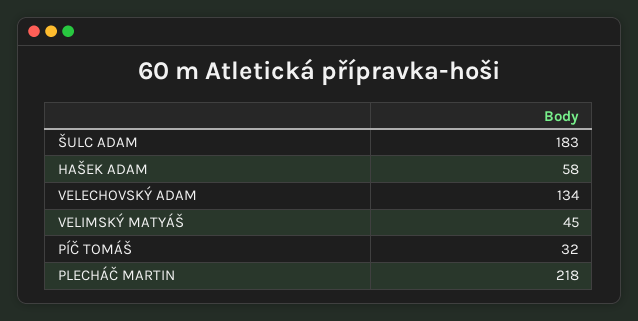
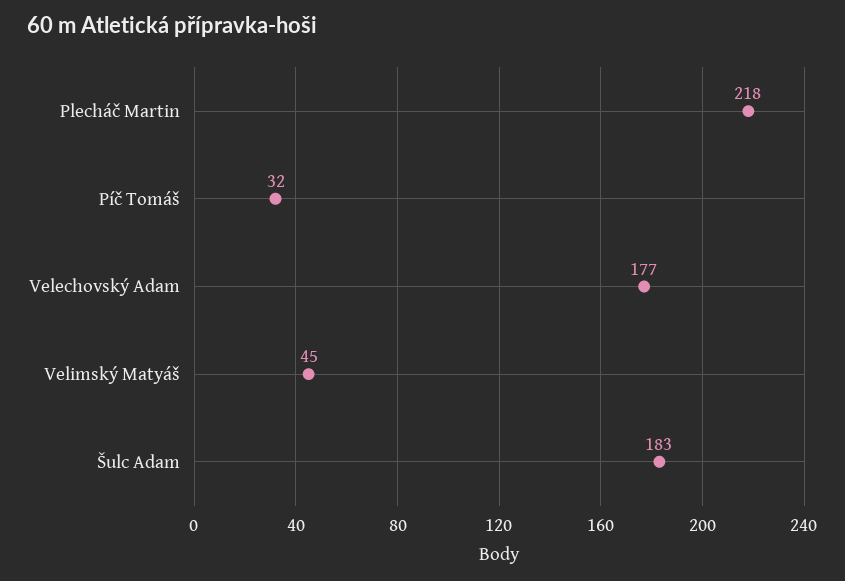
HAŠEK ADAM: 58 -> none
VELECHOVSKÝ ADAM: 134 -> 177

